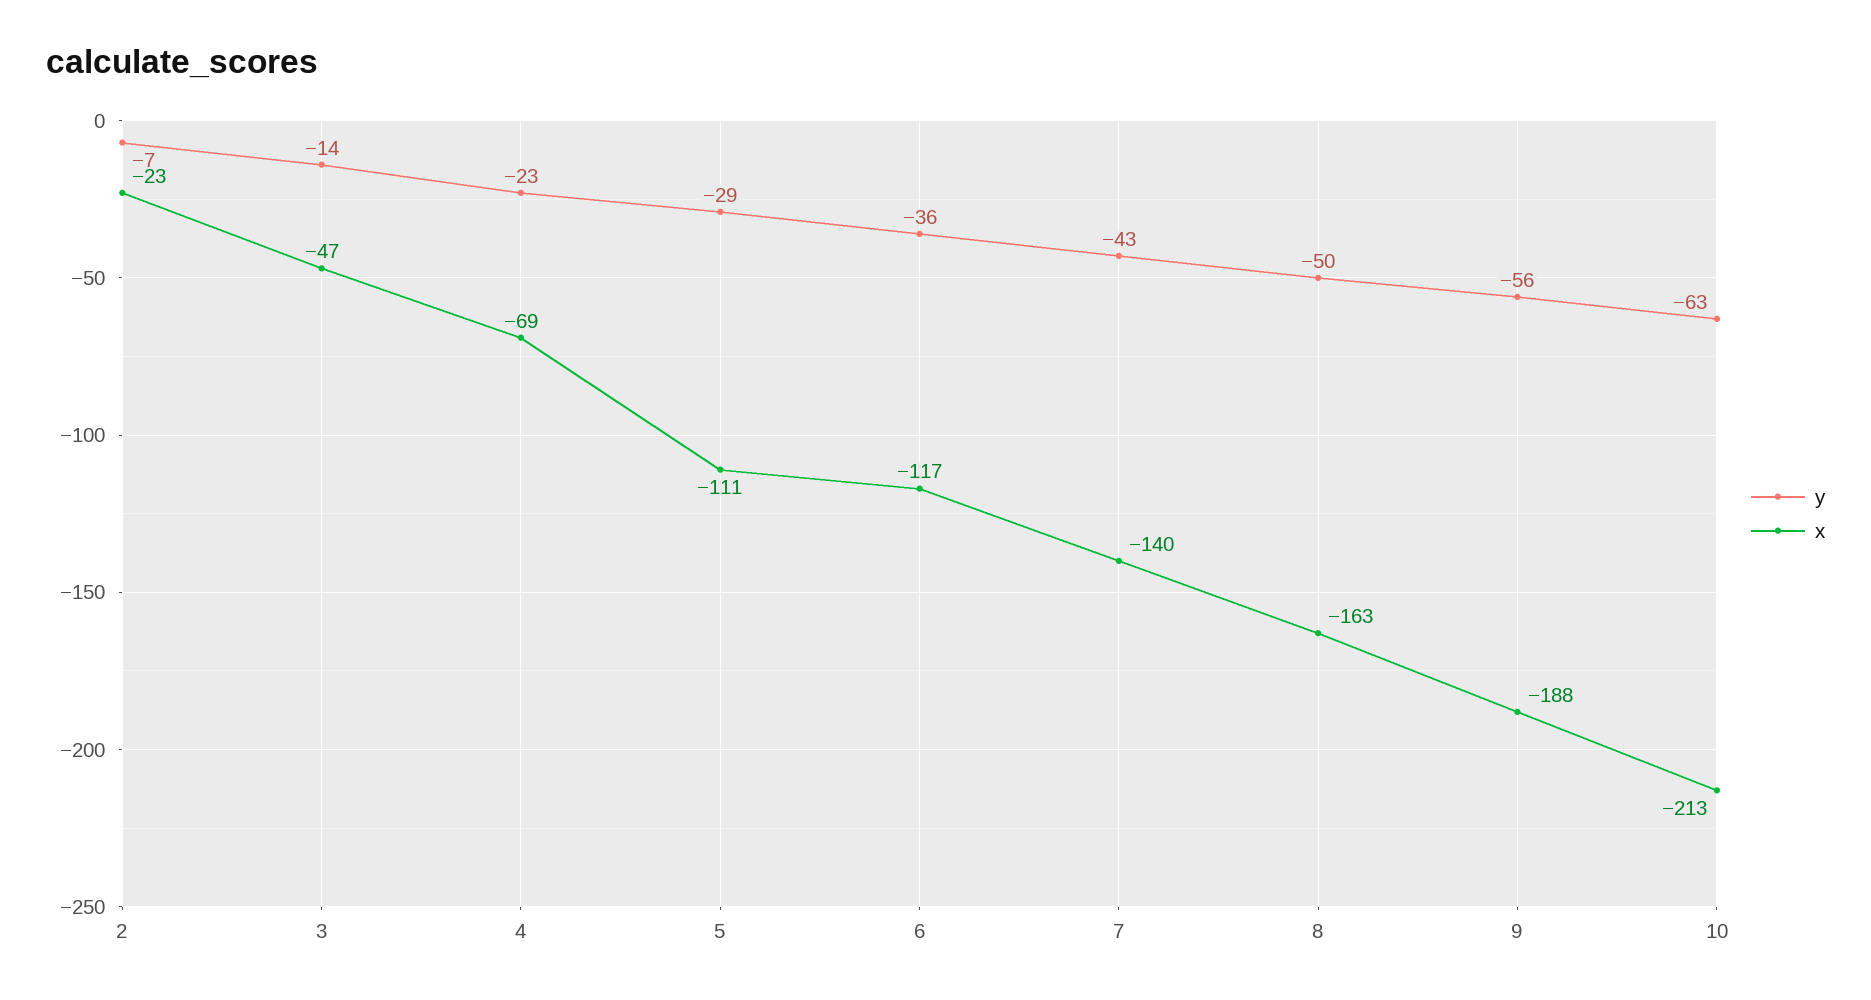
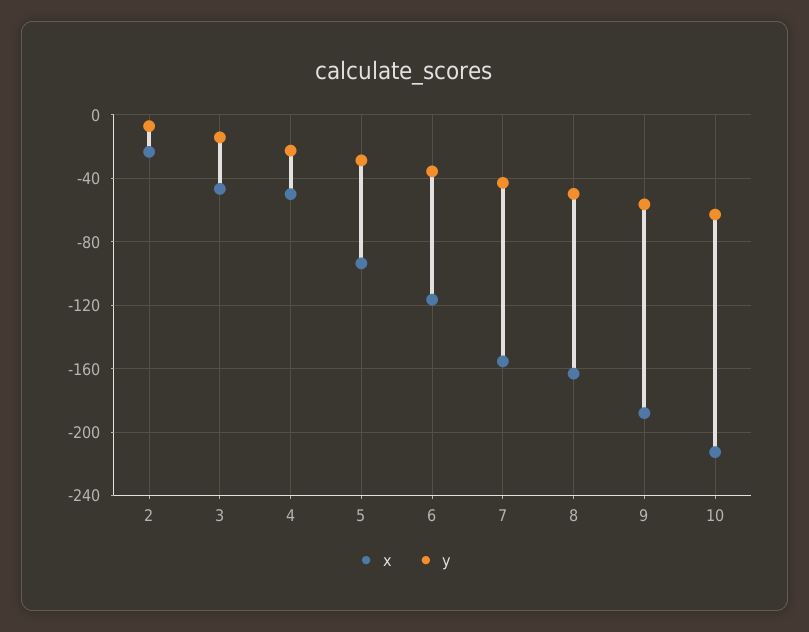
x, 4: -69 -> -50
x, 5: -111 -> -95
x, 7: -140 -> -155

